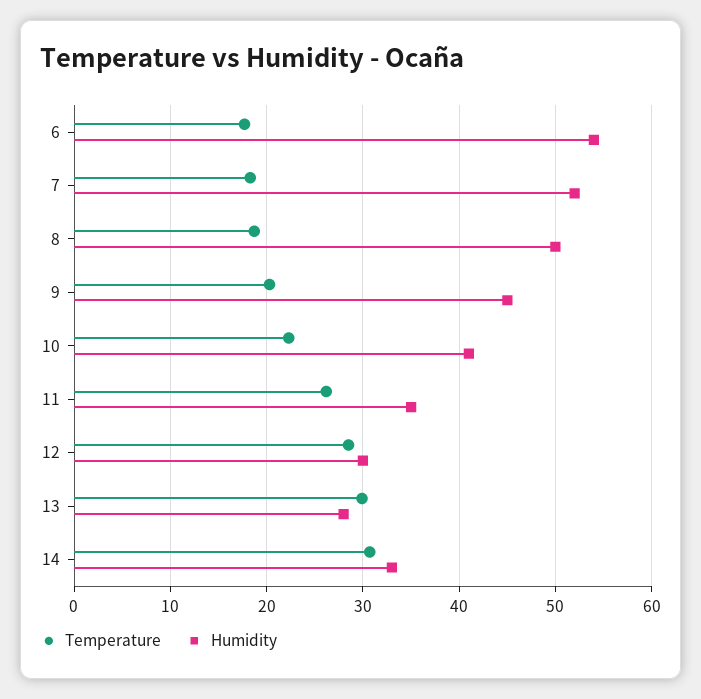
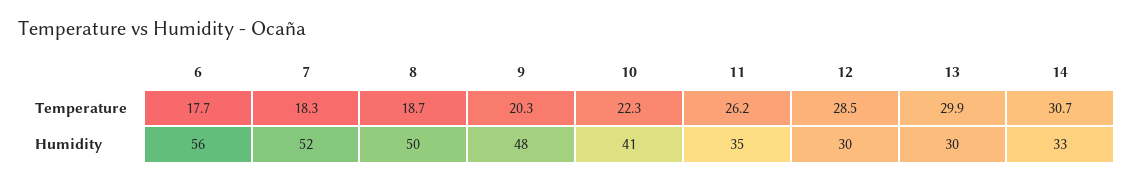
Humidity, 6: 54 -> 56
Humidity, 9: 45 -> 48
Humidity, 13: 28 -> 30

